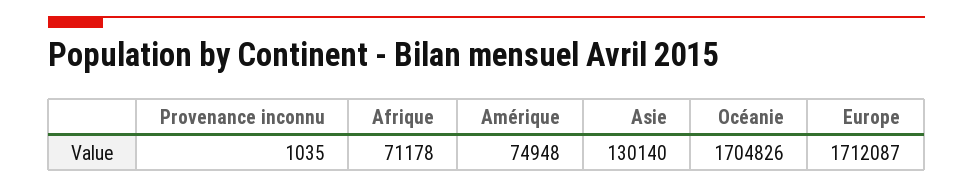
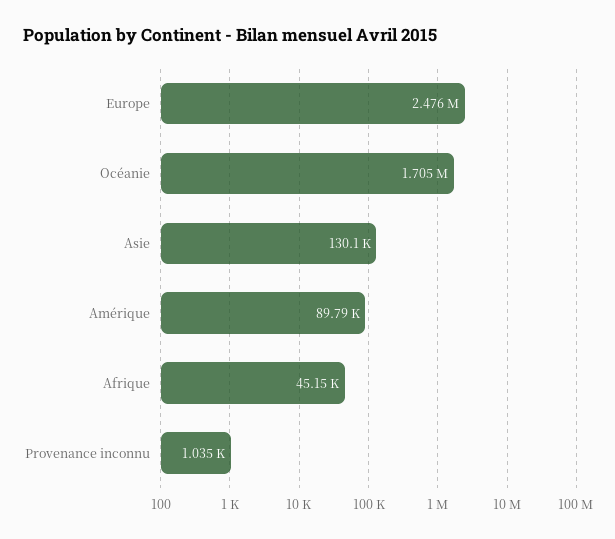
Afrique: 71178 -> 45150
Amérique: 74948 -> 89790
Europe: 1712087 -> 2476000

